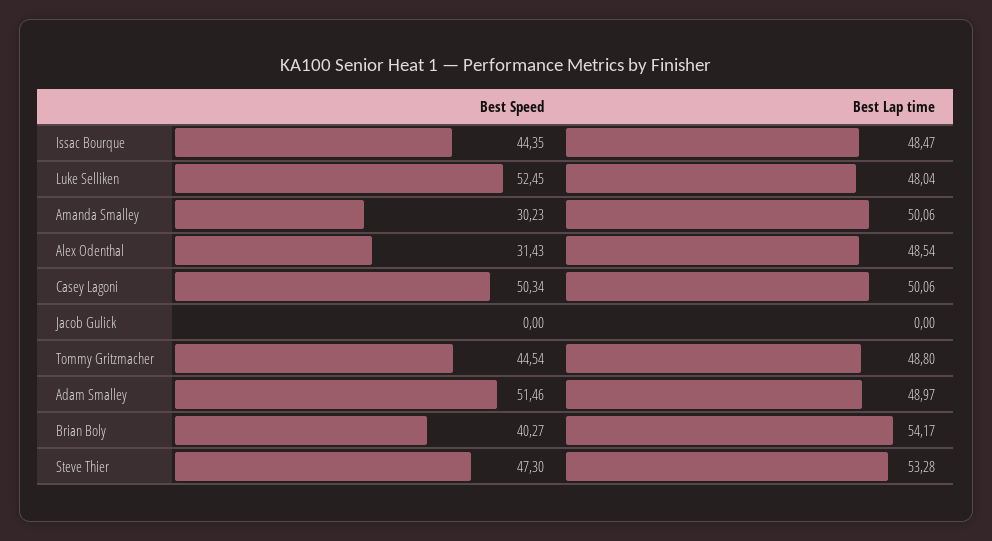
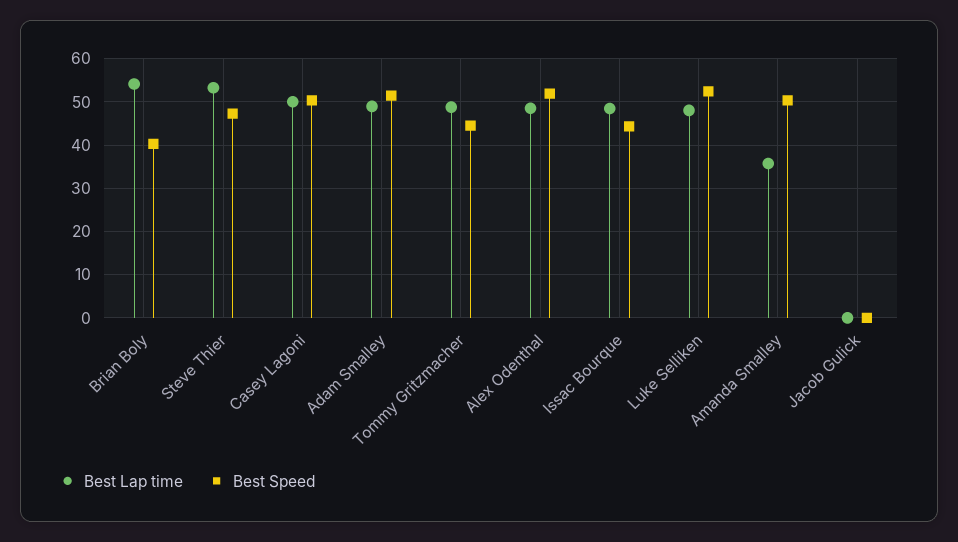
Best Speed, Amanda Smalley: 30.23 -> 50
Best Lap time, Amanda Smalley: 50.06 -> 36
Best Speed, Alex Odenthal: 31.43 -> 52

